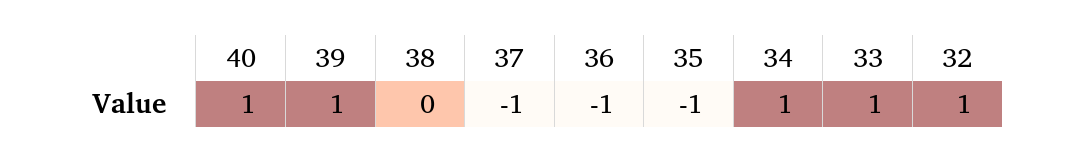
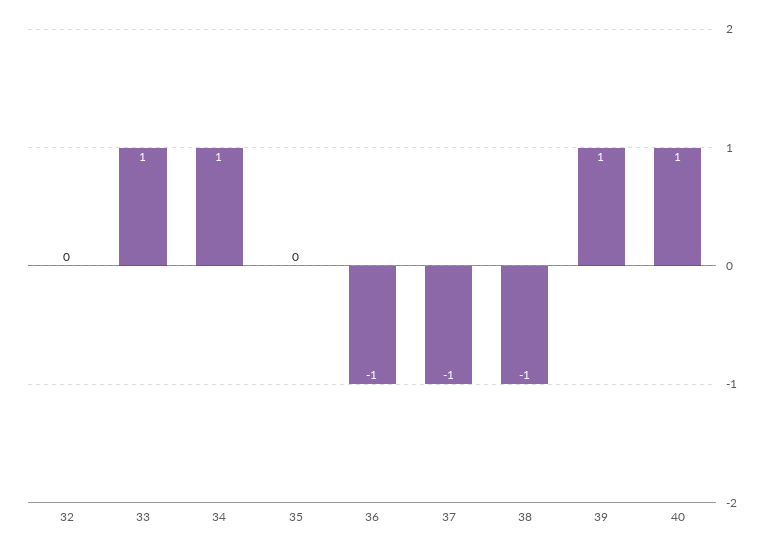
38: 0 -> -1
35: -1 -> 0
32: 1 -> 0

